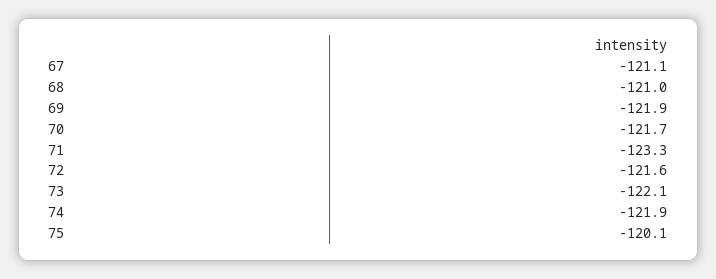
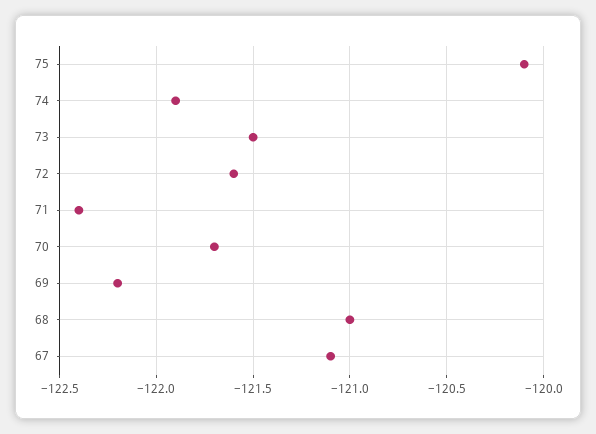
69: -121.9 -> -122.2
71: -123.3 -> -122.4
73: -122.1 -> -121.5

